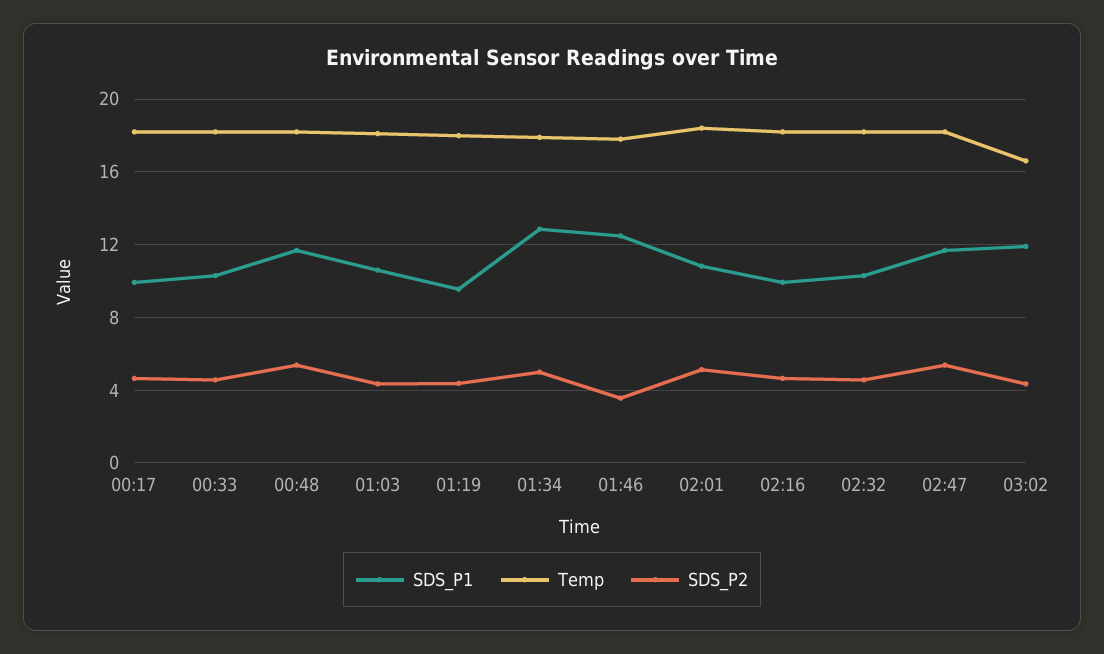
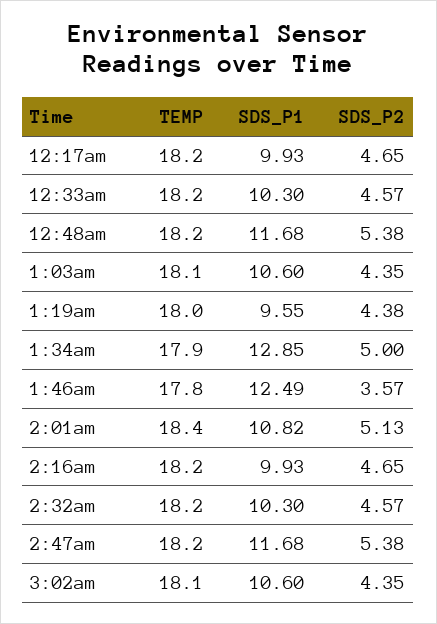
SDS_P1, 03:02: 12 -> 10.6
Temp, 03:02: 16.5 -> 18.1

